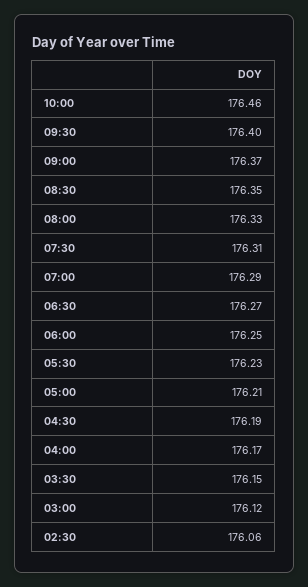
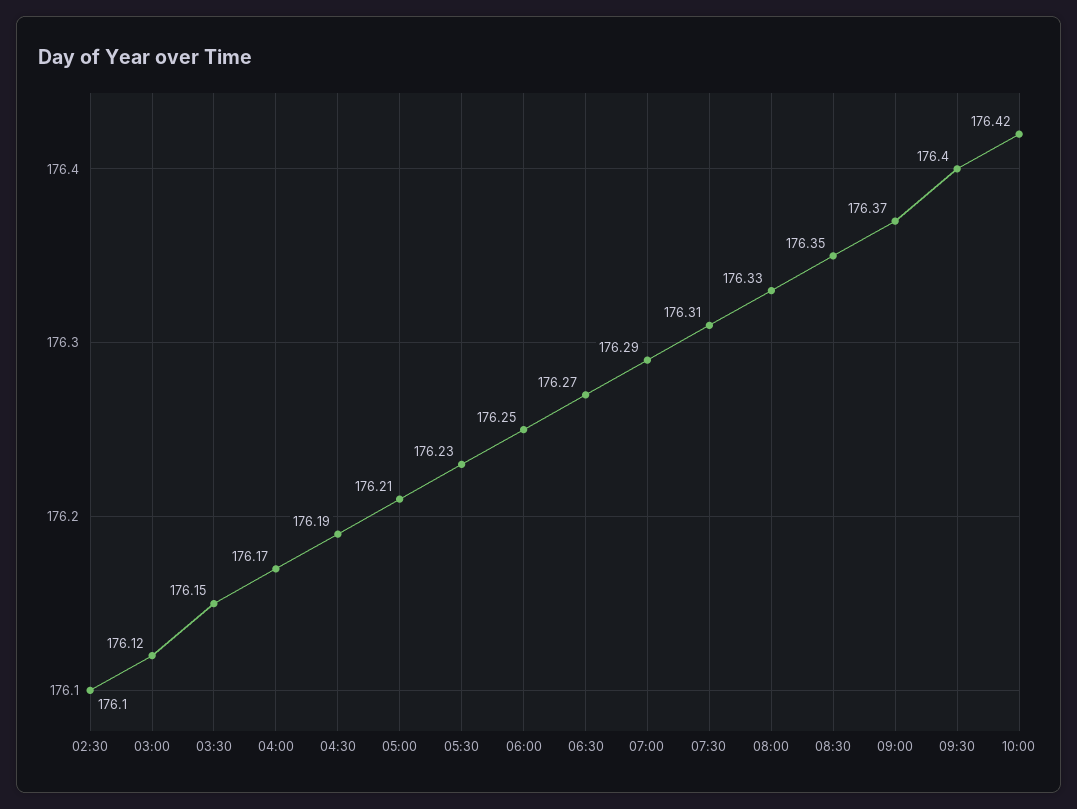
10:00: 176.46 -> 176.42
02:30: 176.06 -> 176.1

